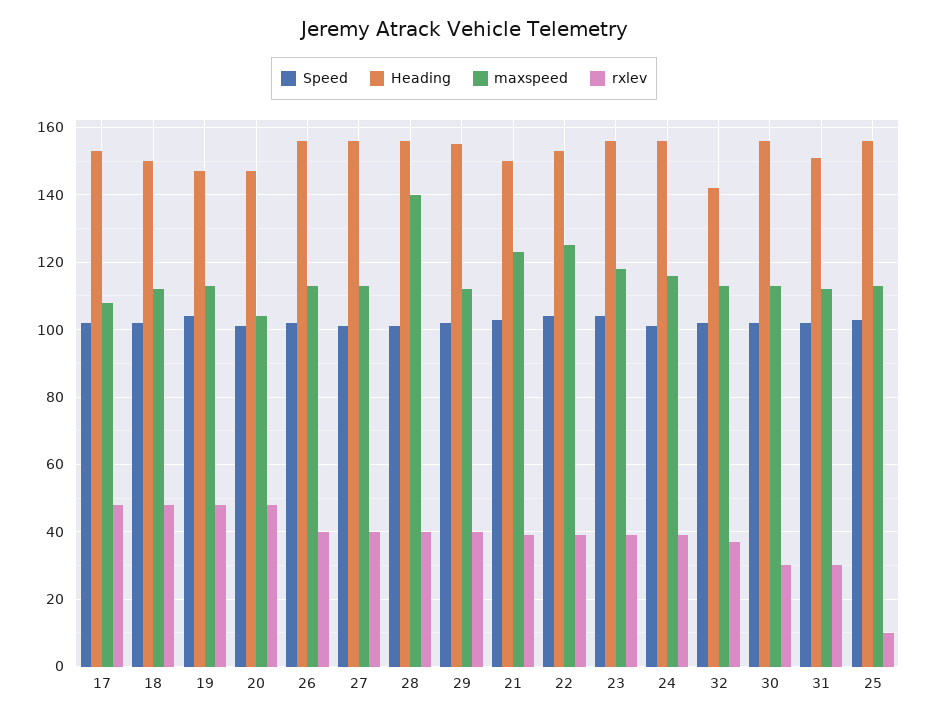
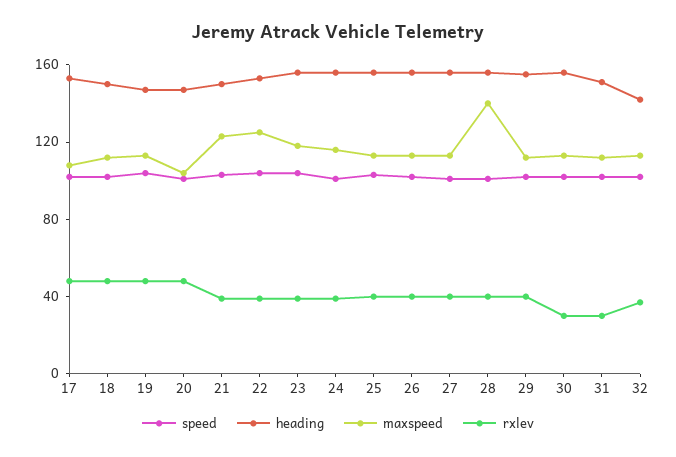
rxlev, 25: 10 -> 40

